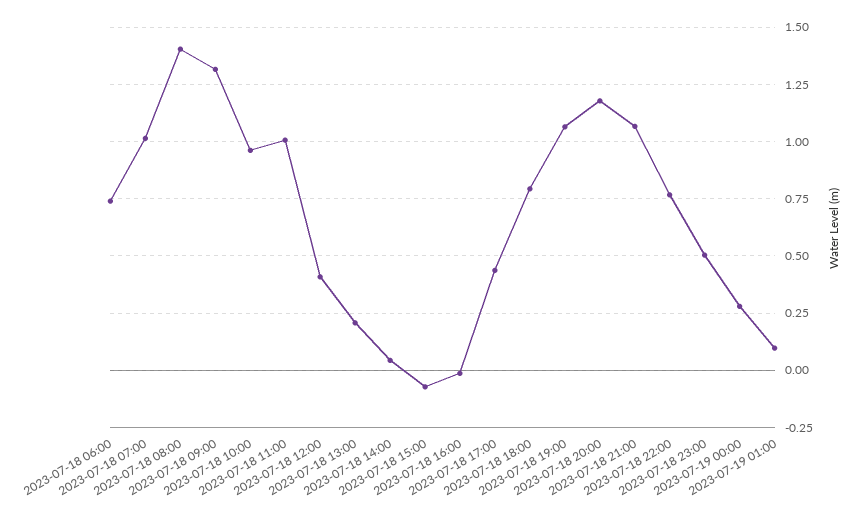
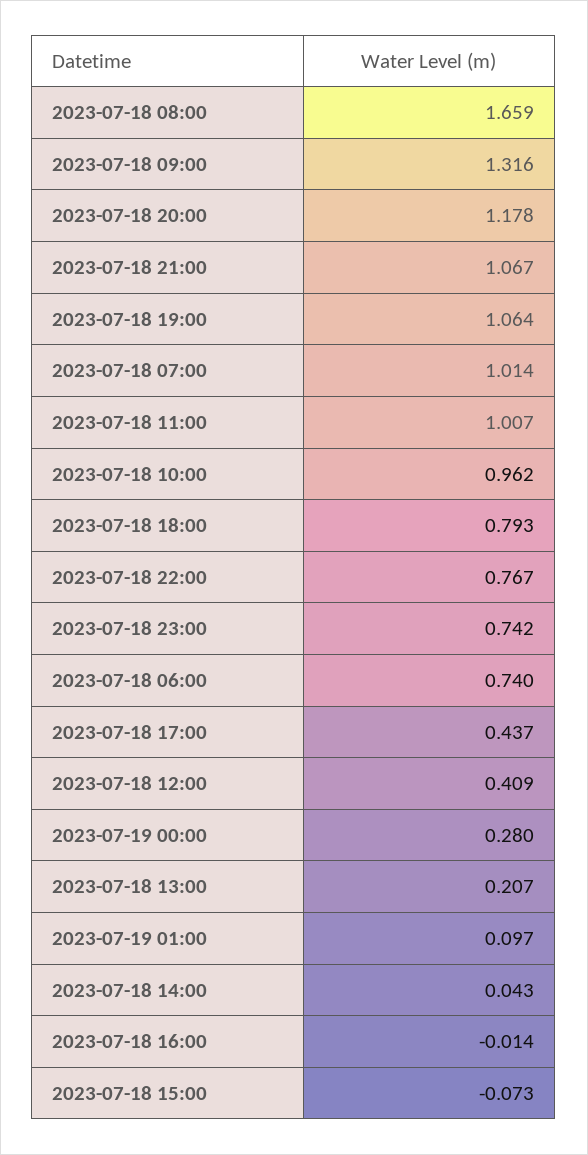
2023-07-18 08:00: 1.4 -> 1.659
2023-07-18 23:00: 0.5 -> 0.742

